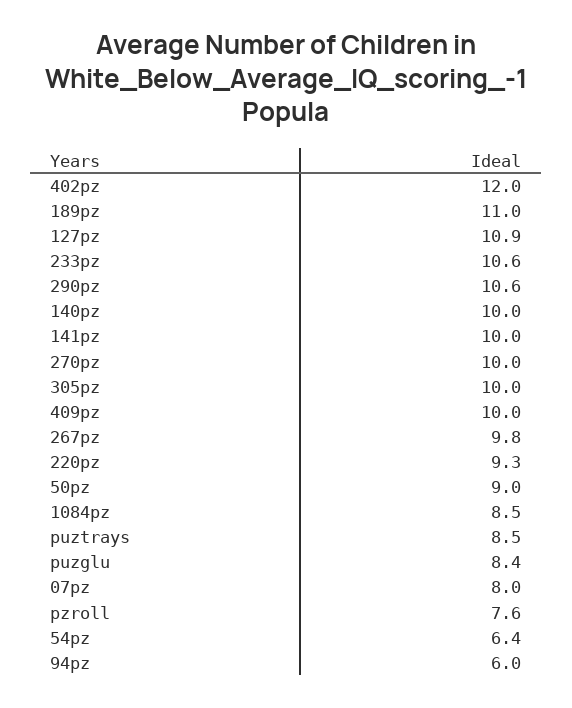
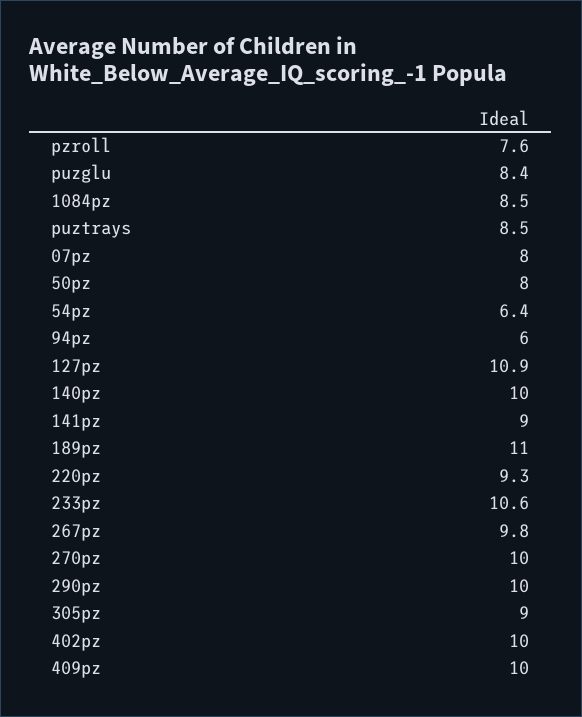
402pz: 12 -> 10
290pz: 10.6 -> 10
141pz: 10 -> 9
305pz: 10 -> 9
50pz: 9 -> 8

